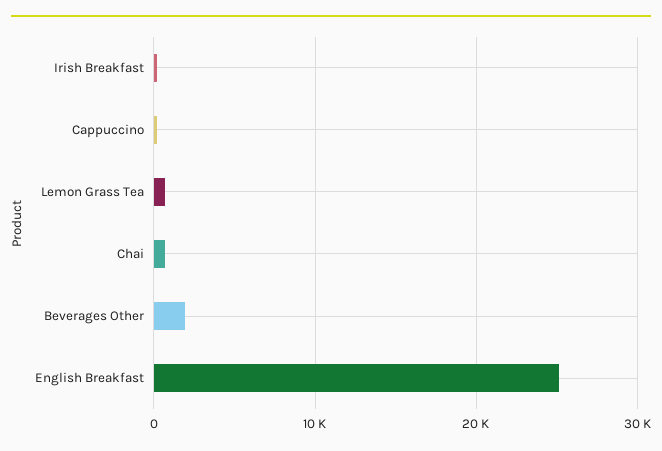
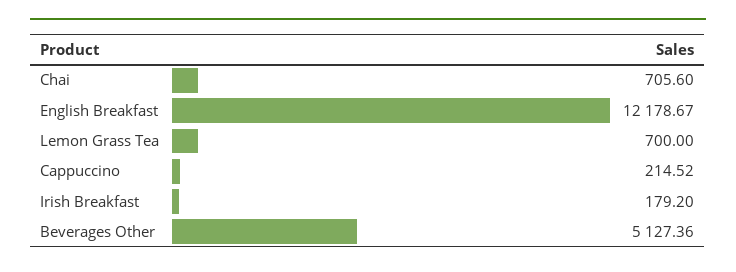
Beverages Other: 2000 -> 5127.36
English Breakfast: 25000 -> 12178.67

